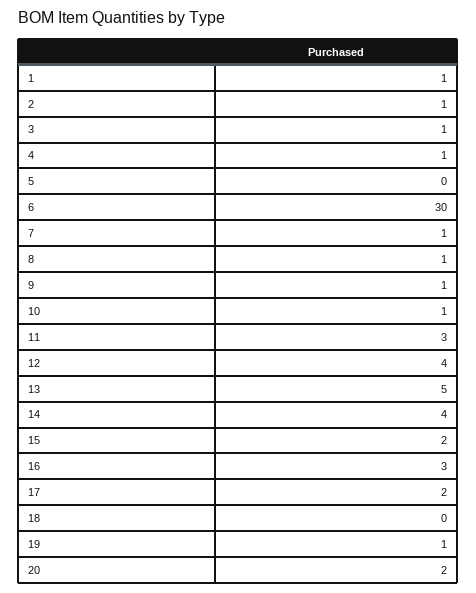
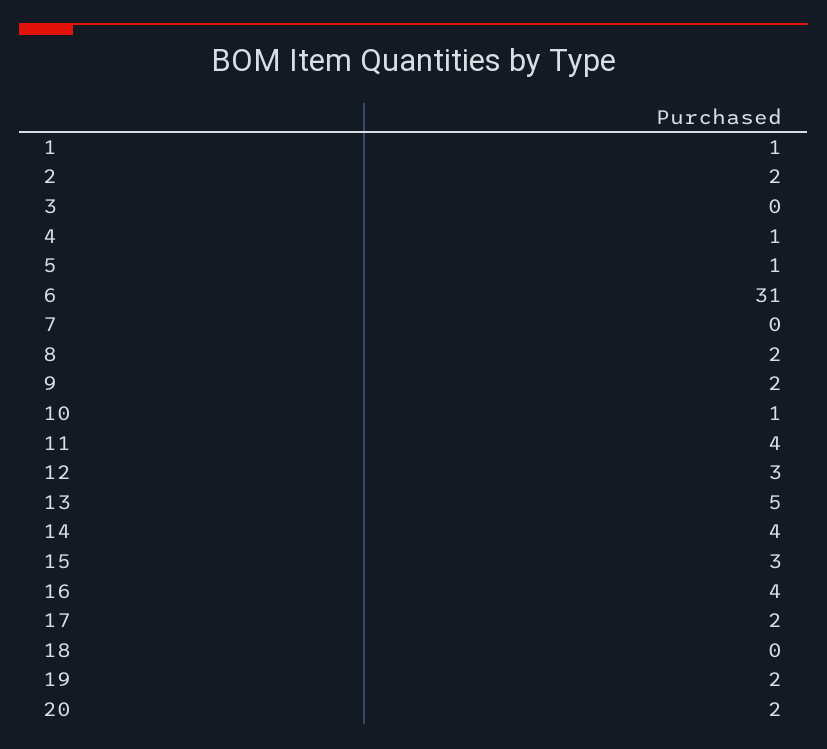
2: 1 -> 2
3: 1 -> 0
5: 0 -> 1
6: 30 -> 31
7: 1 -> 0
8: 1 -> 2
9: 1 -> 2
11: 3 -> 4
12: 4 -> 3
15: 2 -> 3
16: 3 -> 4
19: 1 -> 2

